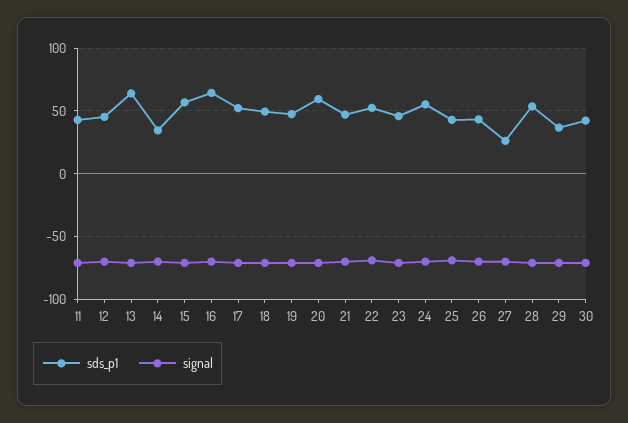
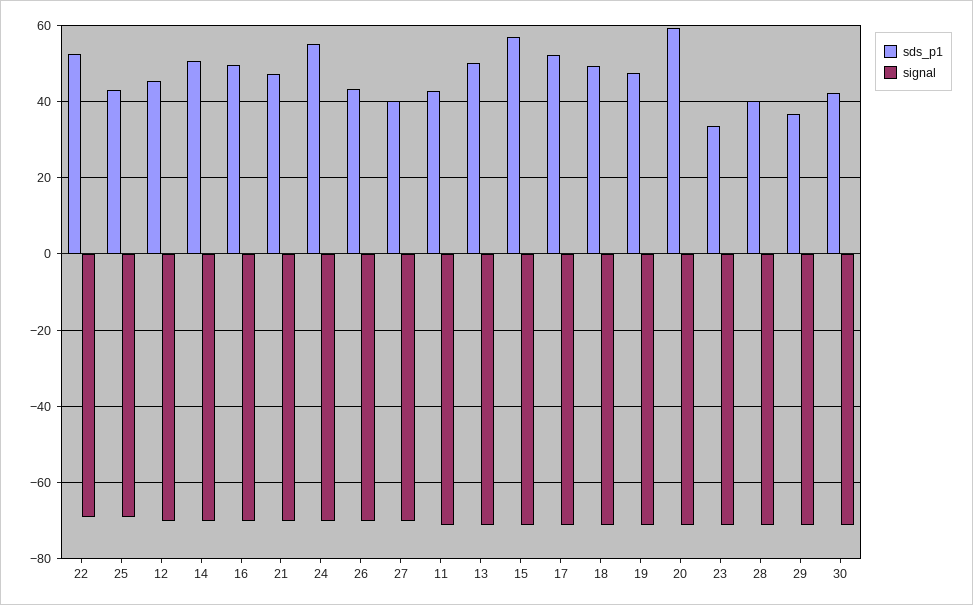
sds_p1, 13: 65 -> 50
sds_p1, 14: 35 -> 50
sds_p1, 16: 65 -> 50
sds_p1, 23: 45 -> 34
sds_p1, 27: 25 -> 40
sds_p1, 28: 55 -> 40

